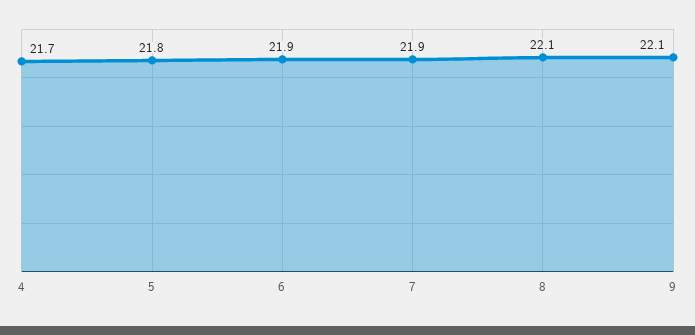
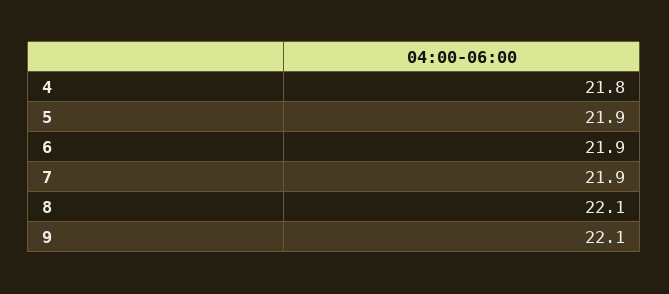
4: 21.7 -> 21.8
5: 21.8 -> 21.9

